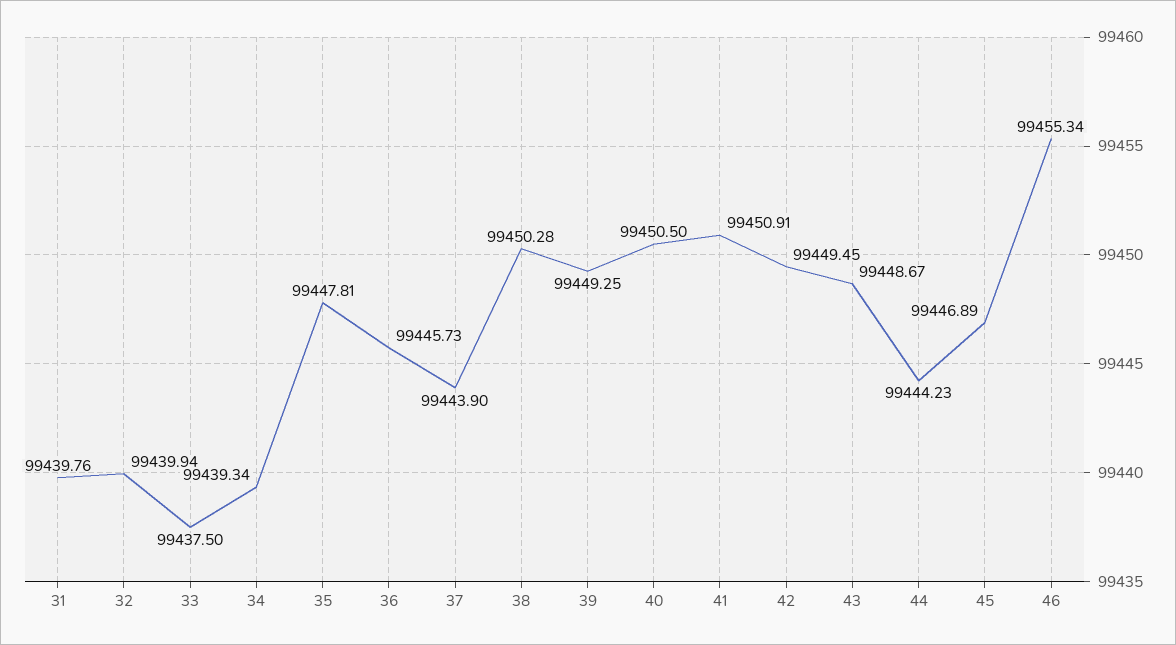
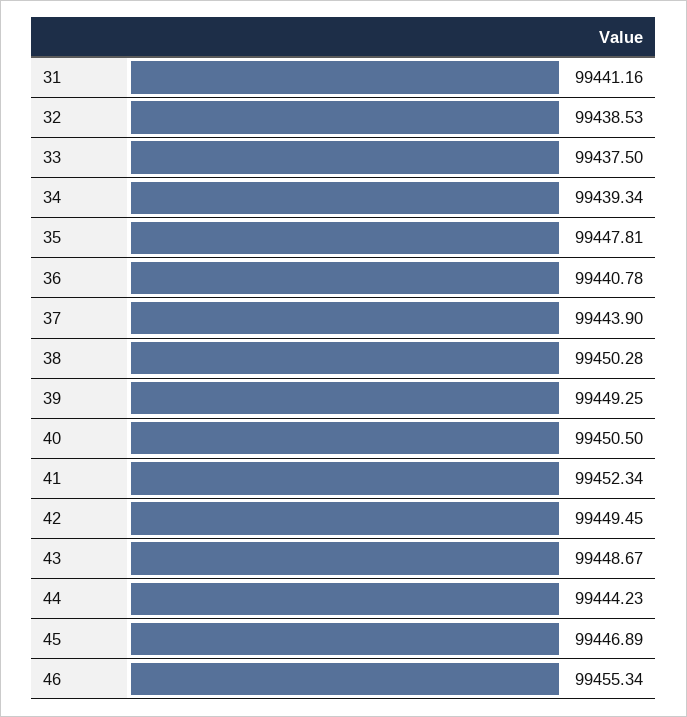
31: 99439.76 -> 99441.16
32: 99439.94 -> 99438.53
36: 99445.73 -> 99440.78
41: 99450.91 -> 99452.34

